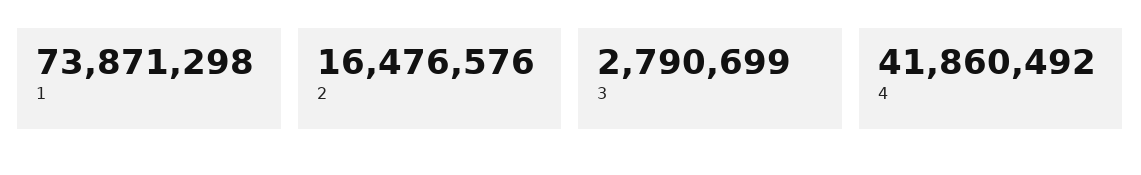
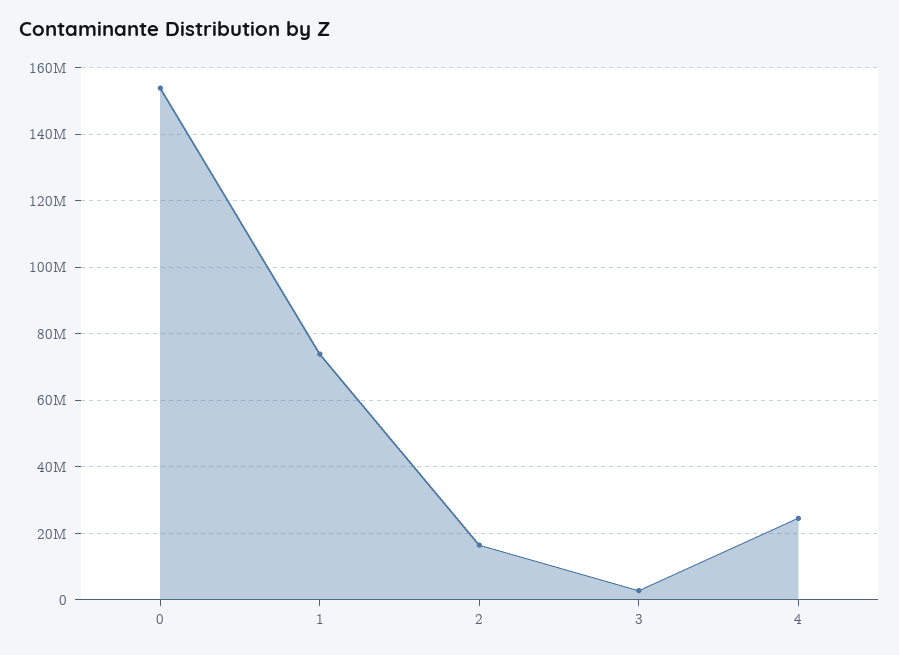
4: 41860492 -> 24000000
0: none -> 154000000

